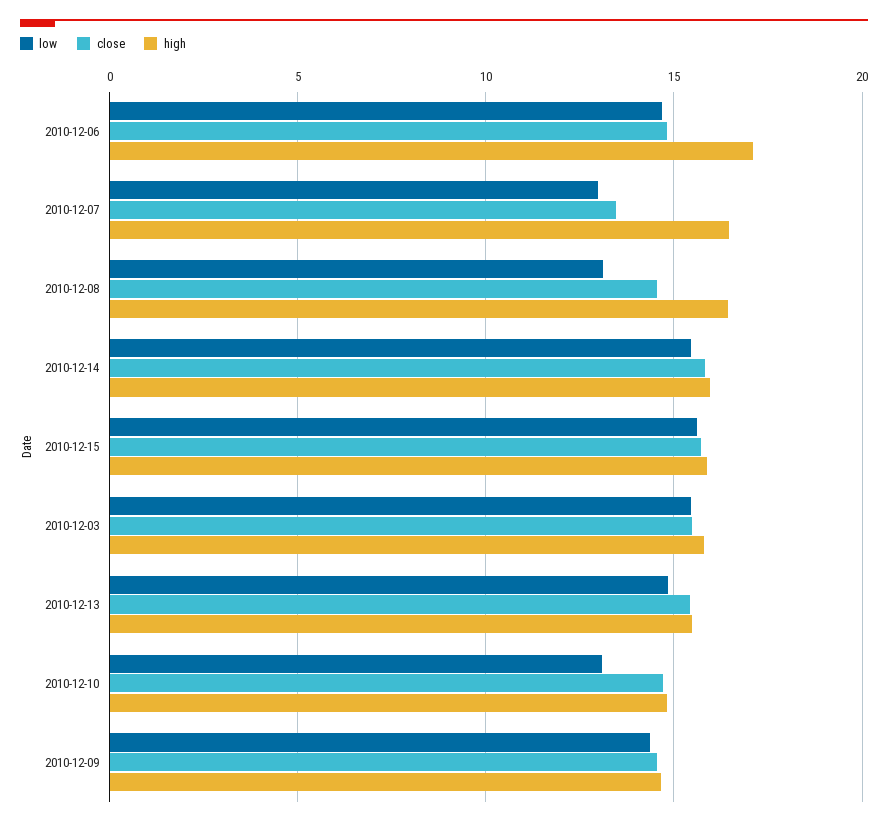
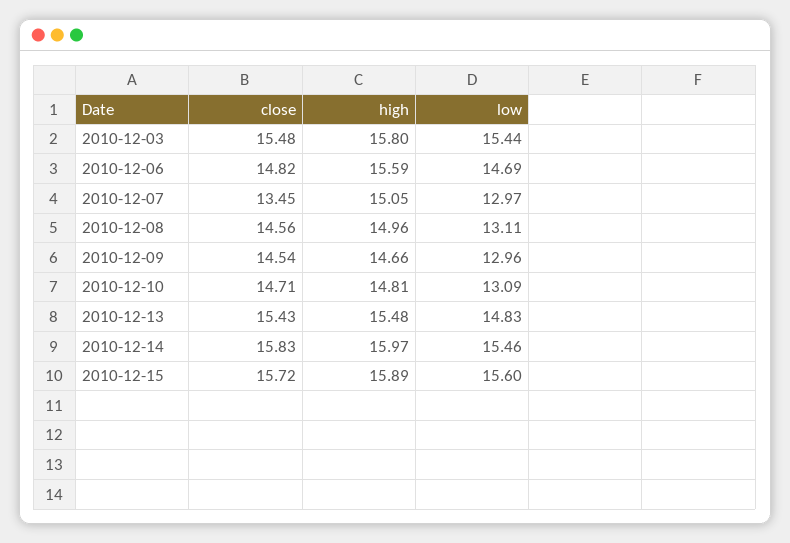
high, 2010-12-06: 17 -> 15.59
high, 2010-12-07: 16.5 -> 15.05
high, 2010-12-08: 16.5 -> 14.96
low, 2010-12-09: 14.5 -> 12.96

